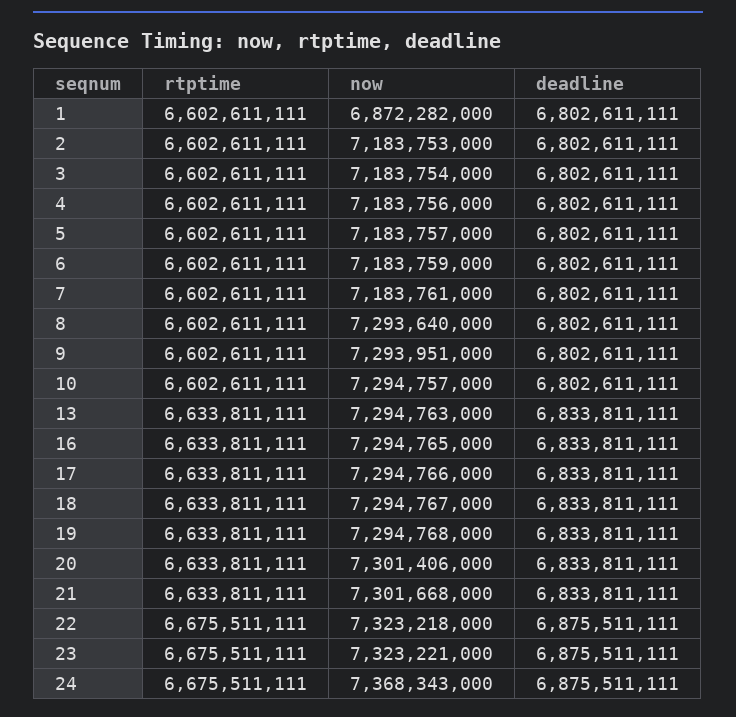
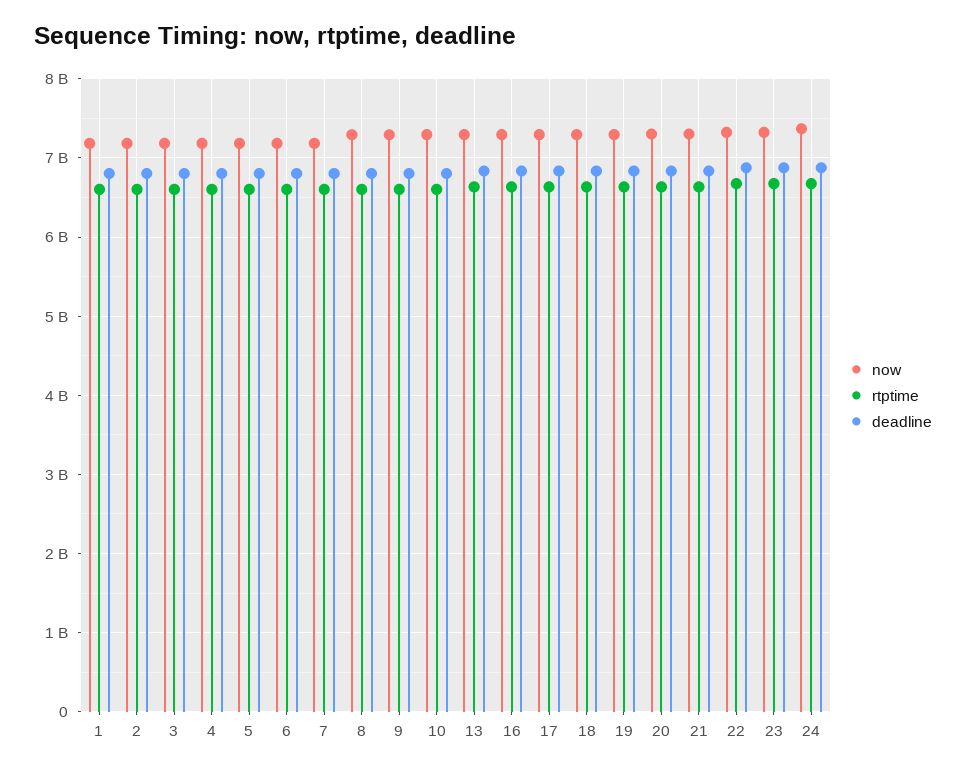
now, 1: 6872282000 -> 7200000000

